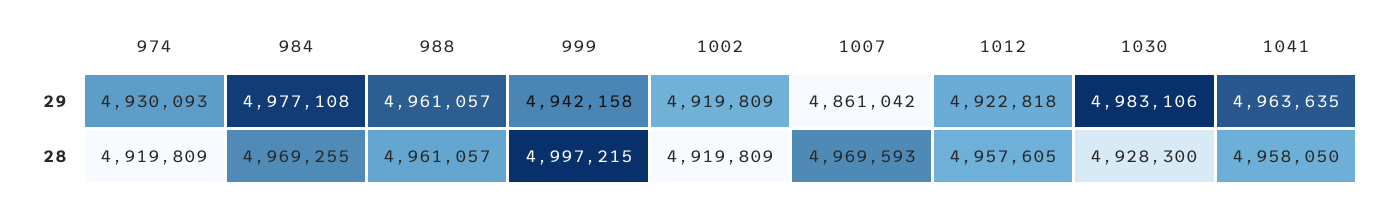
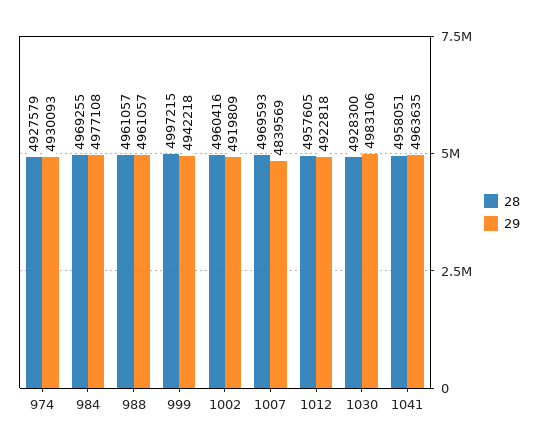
29, 999: 4942158 -> 4942218
29, 1007: 4861042 -> 4839569
28, 974: 4919809 -> 4927579
28, 1002: 4919809 -> 4960416
28, 1041: 4958050 -> 4958051

